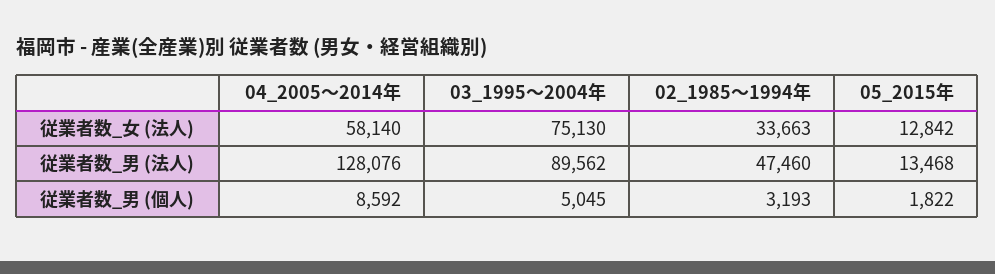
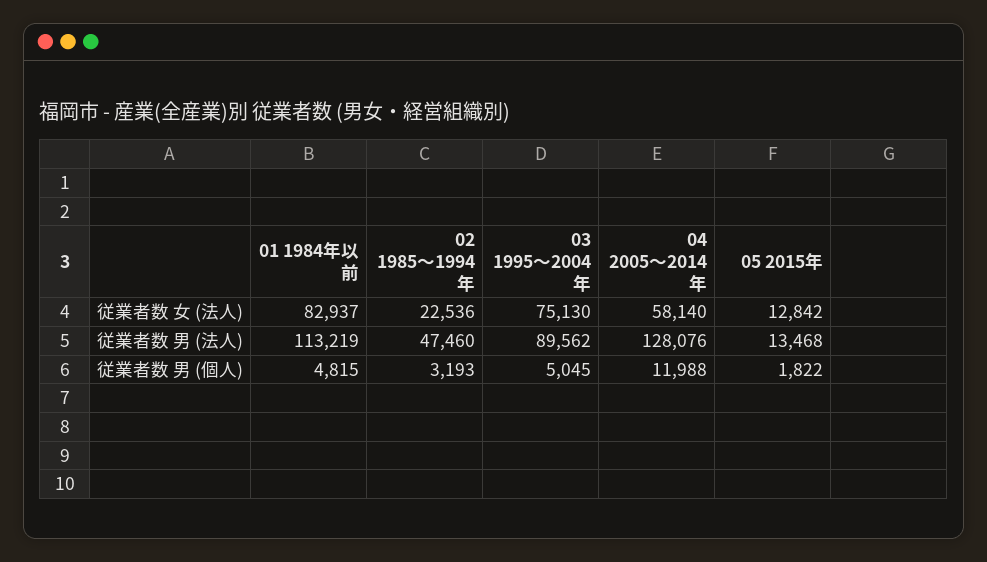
02_1985～1994年, 従業者数_女 (法人): 33663 -> 22536
04_2005～2014年, 従業者数_男 (個人): 8592 -> 11988
01 1984年以前, 従業者数_女 (法人): none -> 82937
01 1984年以前, 従業者数_男 (法人): none -> 113219
01 1984年以前, 従業者数_男 (個人): none -> 4815

